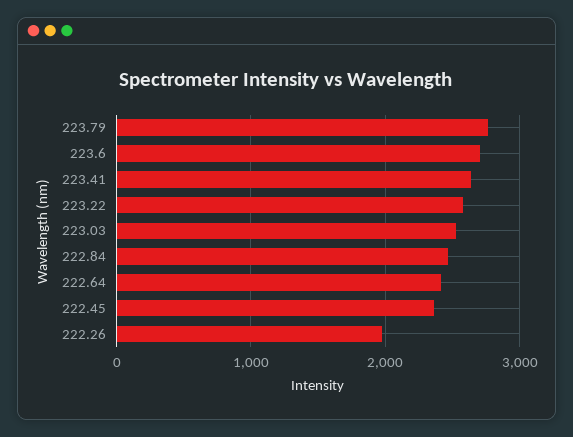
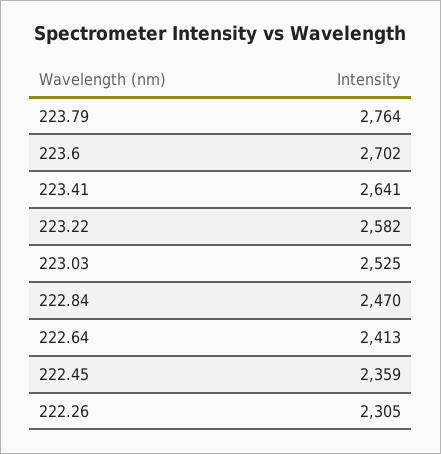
222.26: 2000 -> 2305

